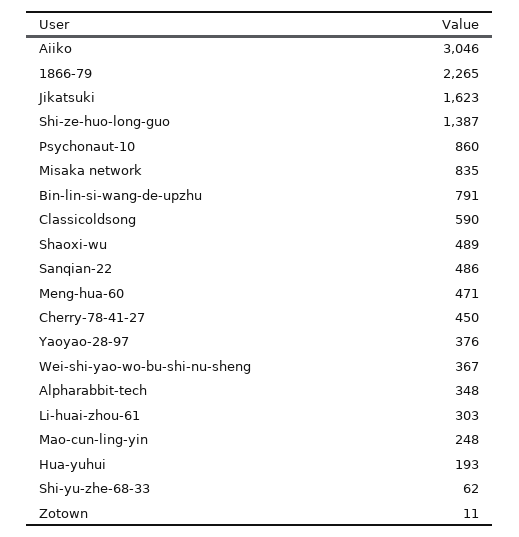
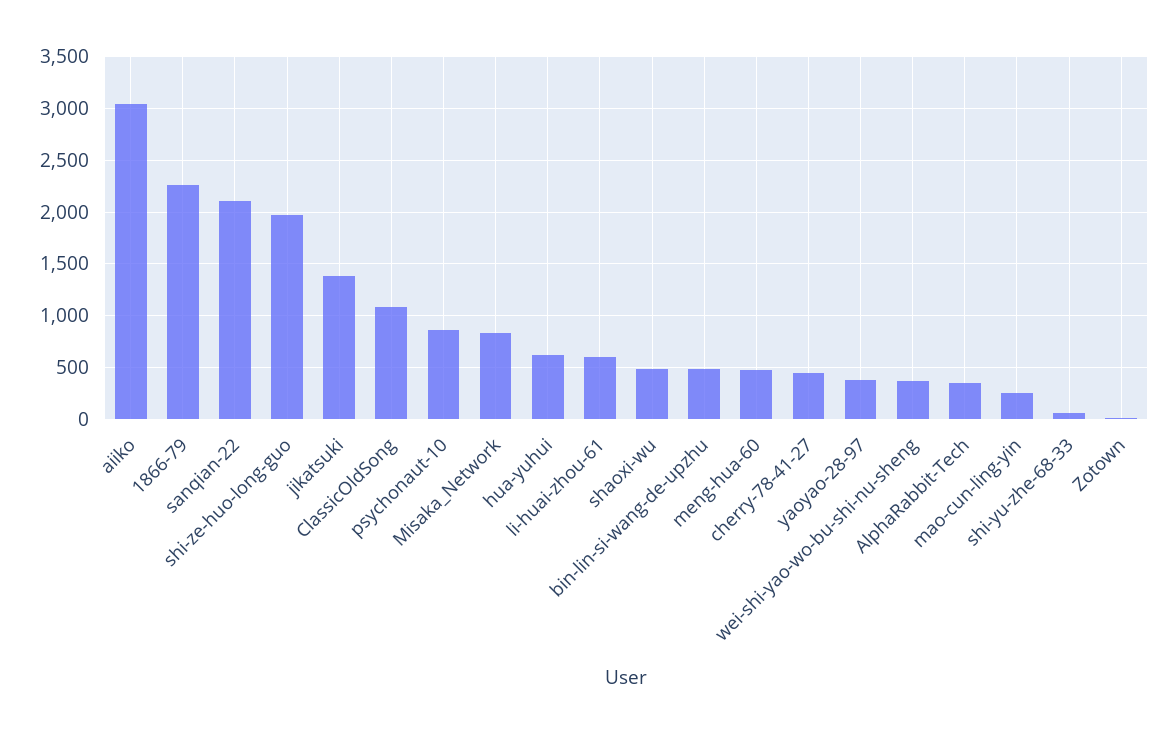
Jikatsuki: 1623 -> 1400
Shi-ze-huo-long-guo: 1387 -> 2000
Bin-lin-si-wang-de-upzhu: 791 -> 500
Classicoldsong: 590 -> 1100
Sanqian-22: 486 -> 2100
Li-huai-zhou-61: 303 -> 600
Hua-yuhui: 193 -> 600

